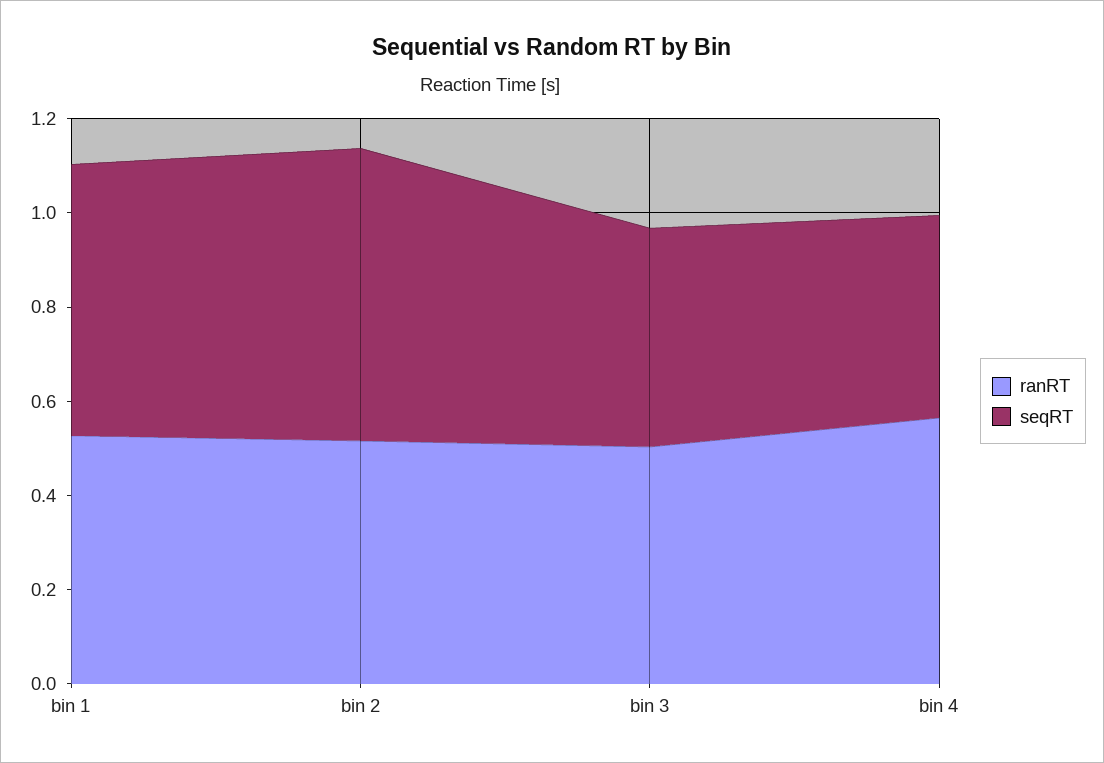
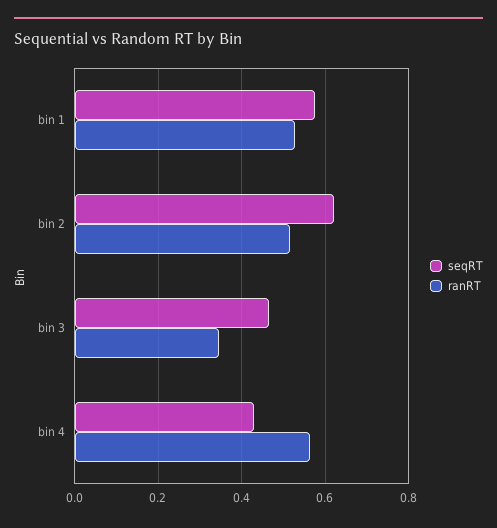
ranRT, bin 3: 0.5 -> 0.34

